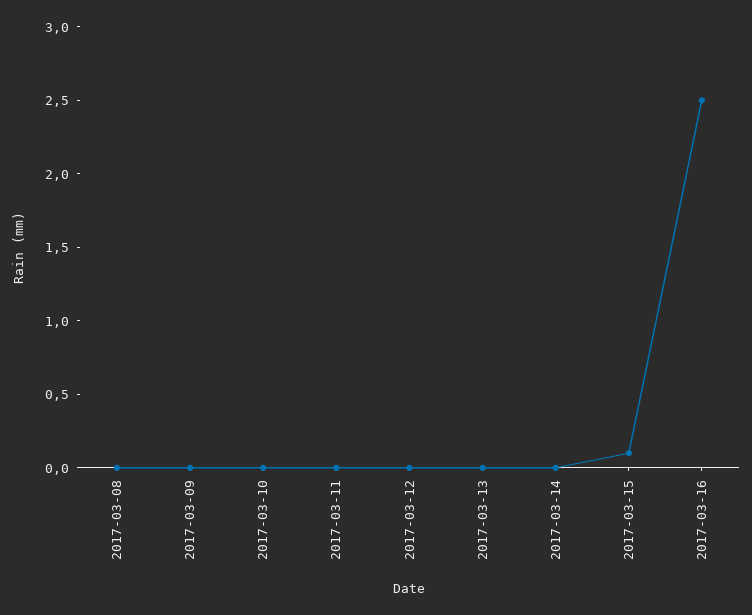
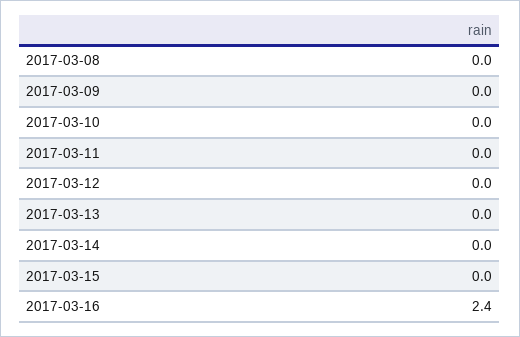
2017-03-15: 0.1 -> 0
2017-03-16: 2.5 -> 2.4

